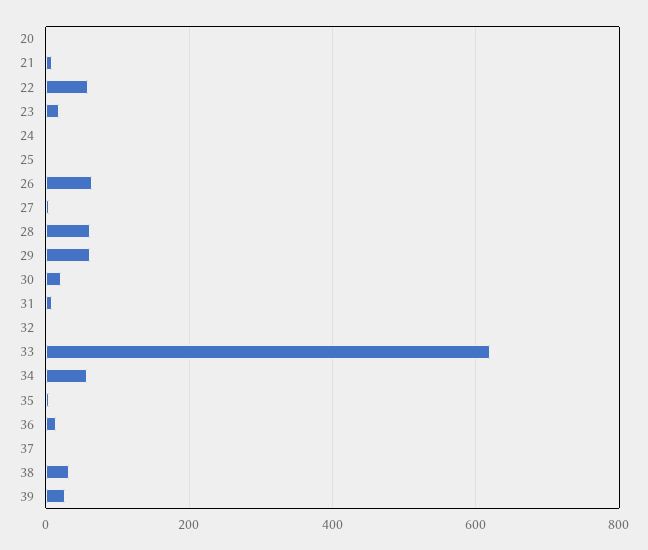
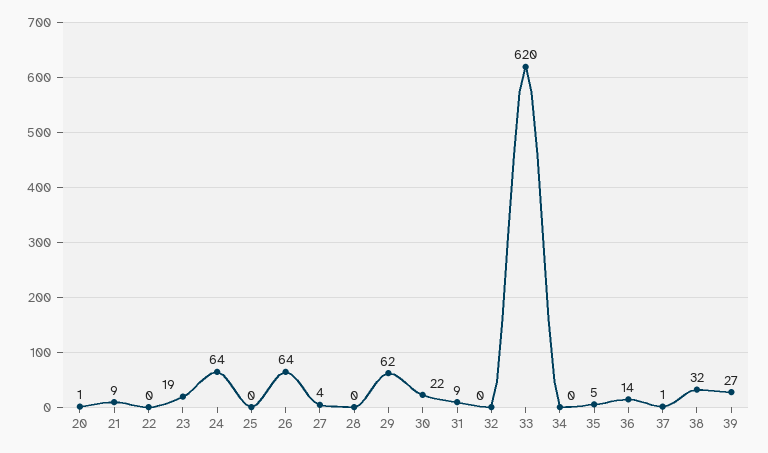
22: 60 -> 0
24: 0 -> 64
28: 60 -> 0
34: 60 -> 0

